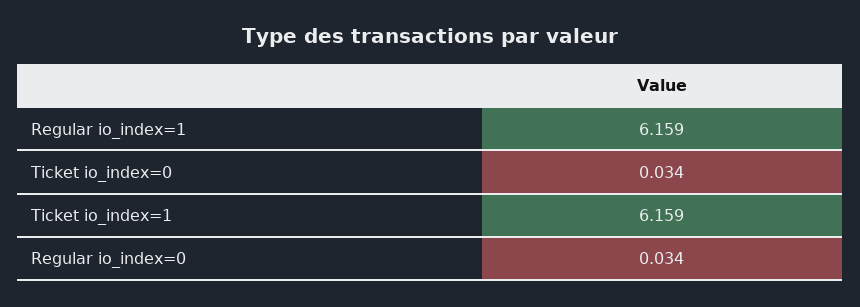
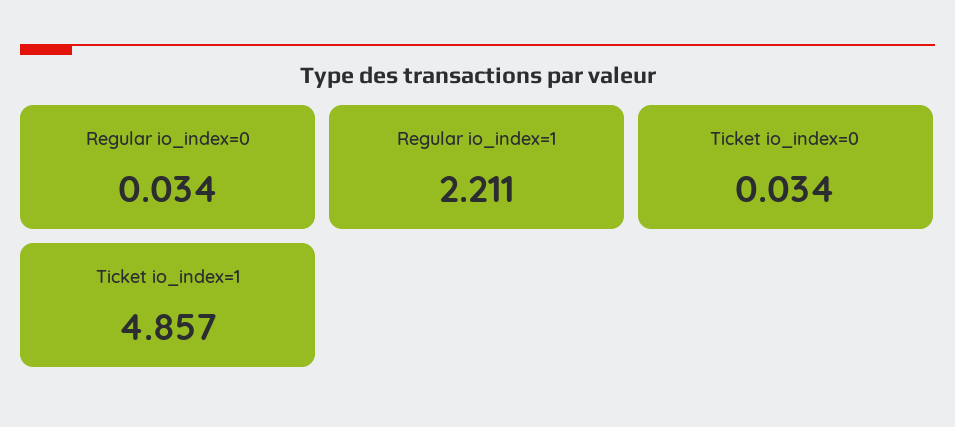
Regular io_index=1: 6.159 -> 2.211
Ticket io_index=1: 6.159 -> 4.857

